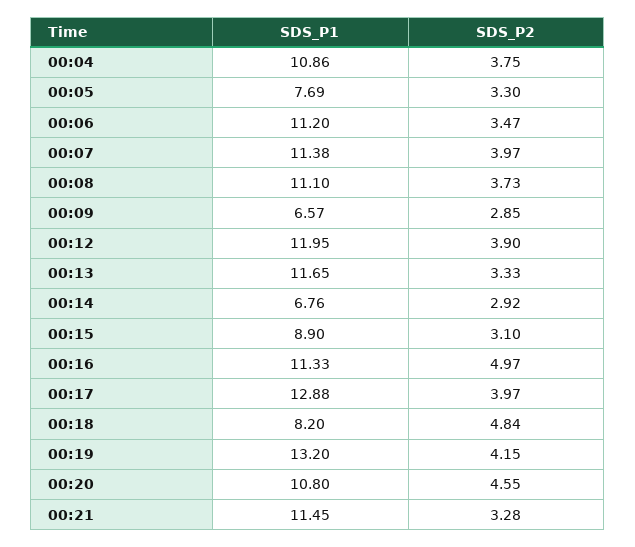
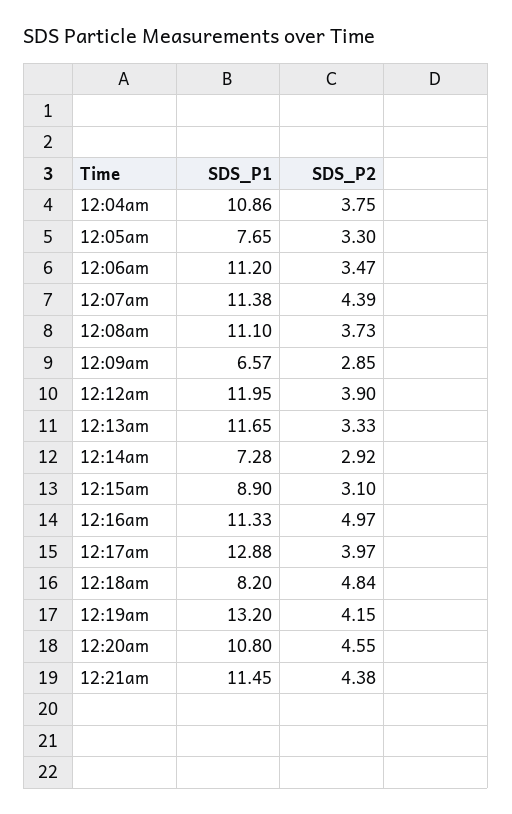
SDS_P1, 00:05: 7.69 -> 7.65
SDS_P2, 00:07: 3.97 -> 4.39
SDS_P1, 00:14: 6.76 -> 7.28
SDS_P2, 00:21: 3.28 -> 4.38

